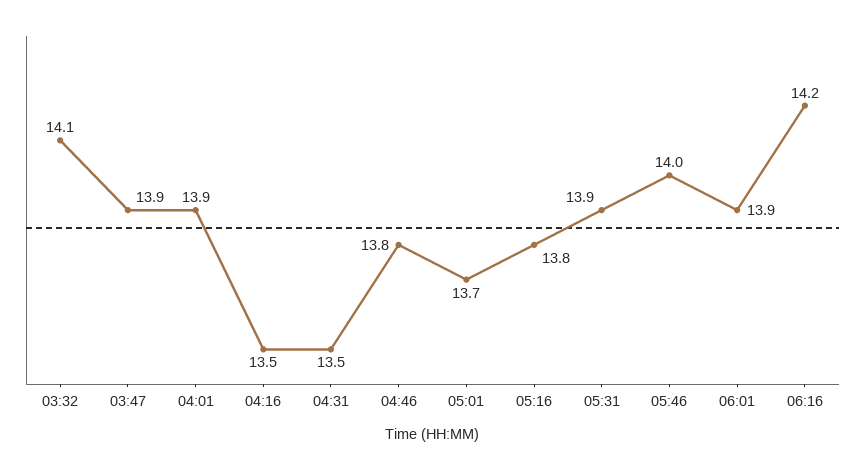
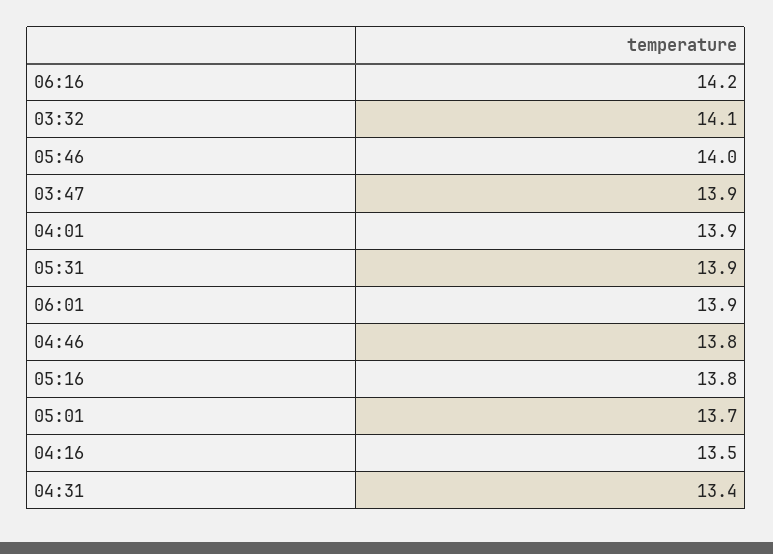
04:31: 13.5 -> 13.4

